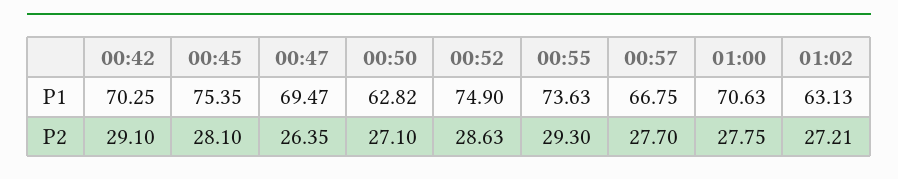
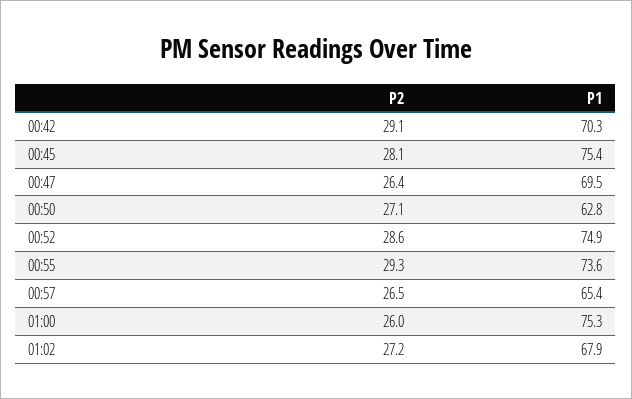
00:57, P1: 66.75 -> 65.4
01:00, P1: 70.63 -> 75.3
01:02, P1: 63.13 -> 67.9
00:57, P2: 27.7 -> 26.5
01:00, P2: 27.75 -> 26

